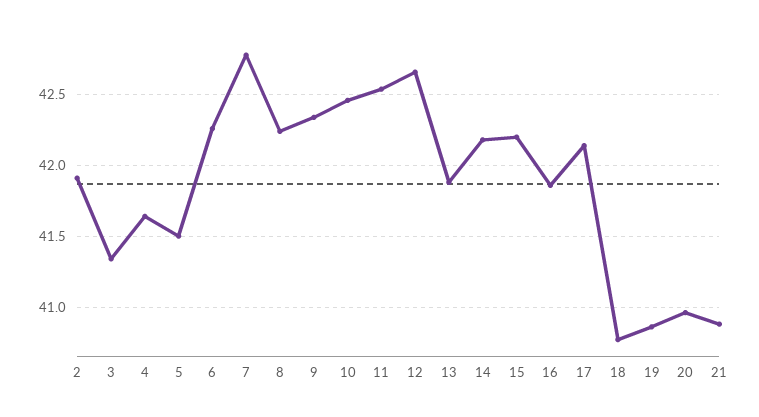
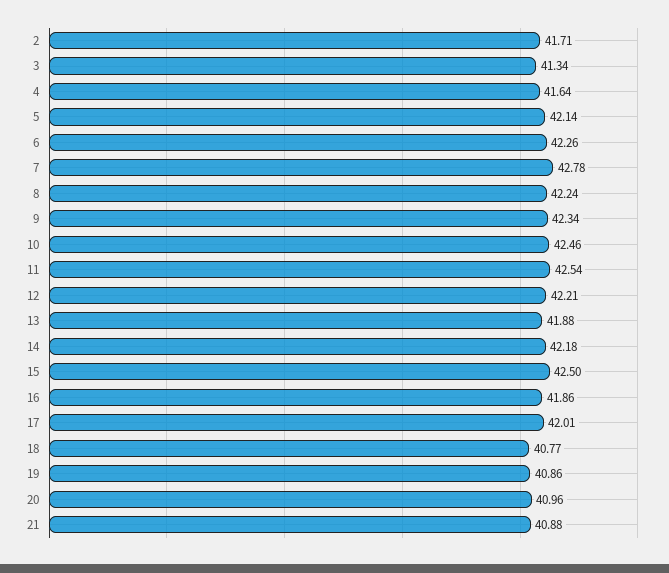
2: 41.9 -> 41.71
5: 41.5 -> 42.14
12: 42.65 -> 42.21
15: 42.2 -> 42.5
17: 42.15 -> 42.01

